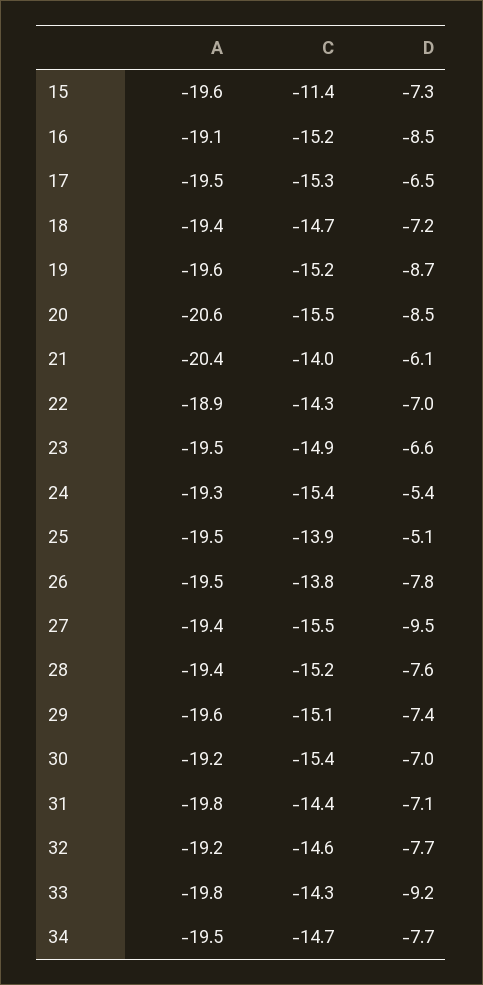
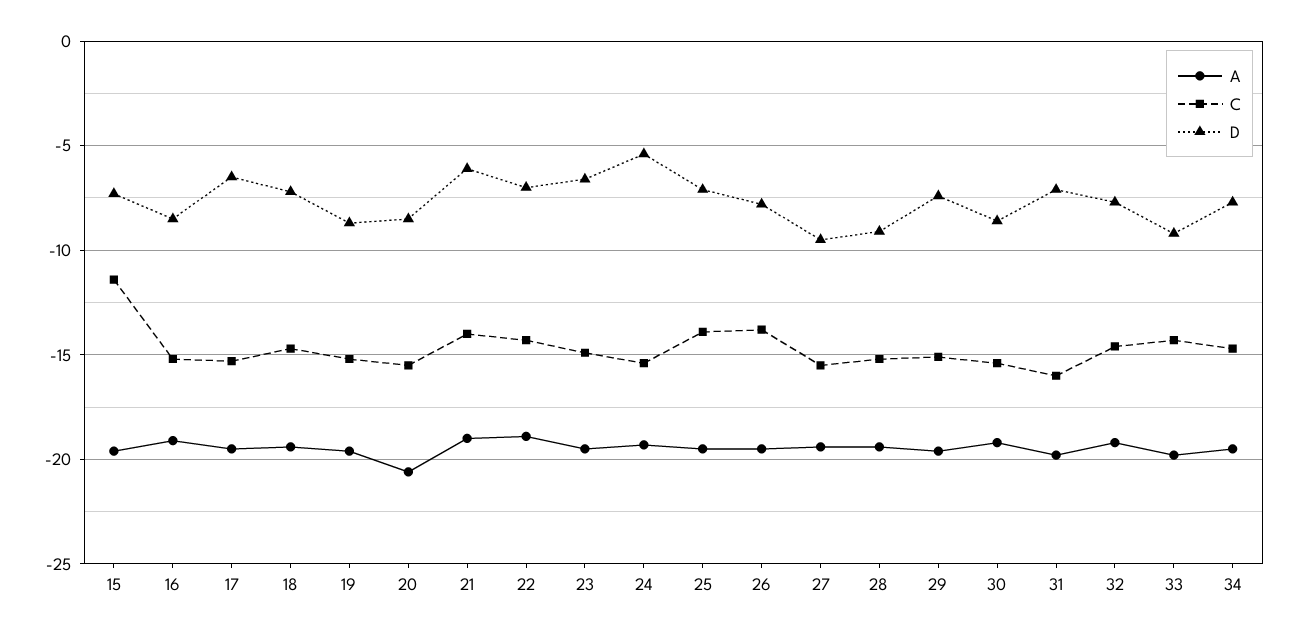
A, 21: -20.4 -> -19
D, 25: -5.1 -> -7
D, 28: -7.6 -> -9
D, 30: -7 -> -8.5
C, 31: -14.4 -> -16

